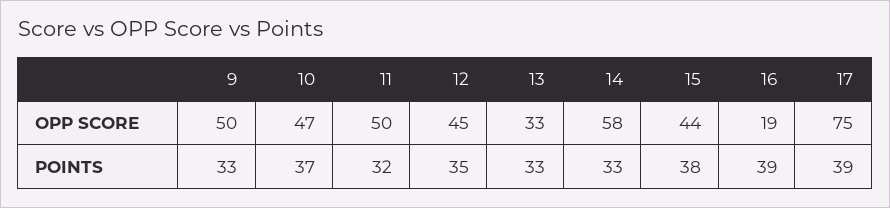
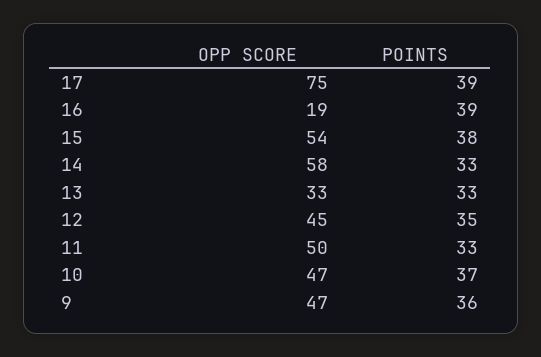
9, OPP SCORE: 50 -> 47
15, OPP SCORE: 44 -> 54
9, POINTS: 33 -> 36
11, POINTS: 32 -> 33

